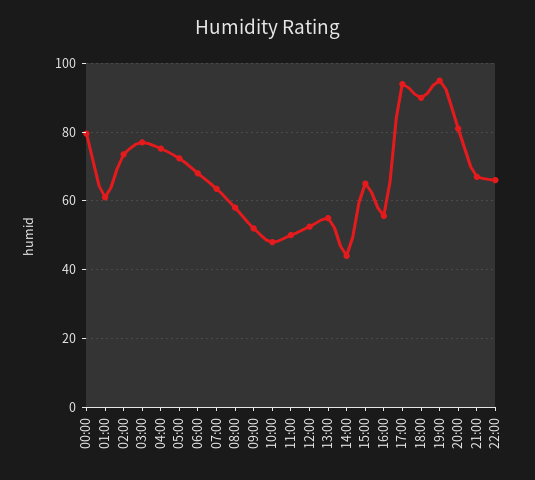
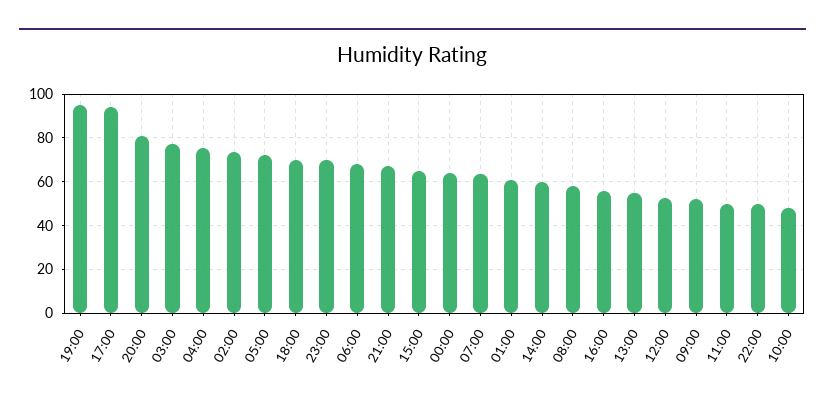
00:00: 80 -> 65
14:00: 44 -> 60
18:00: 90 -> 70
22:00: 66 -> 50
23:00: none -> 70

